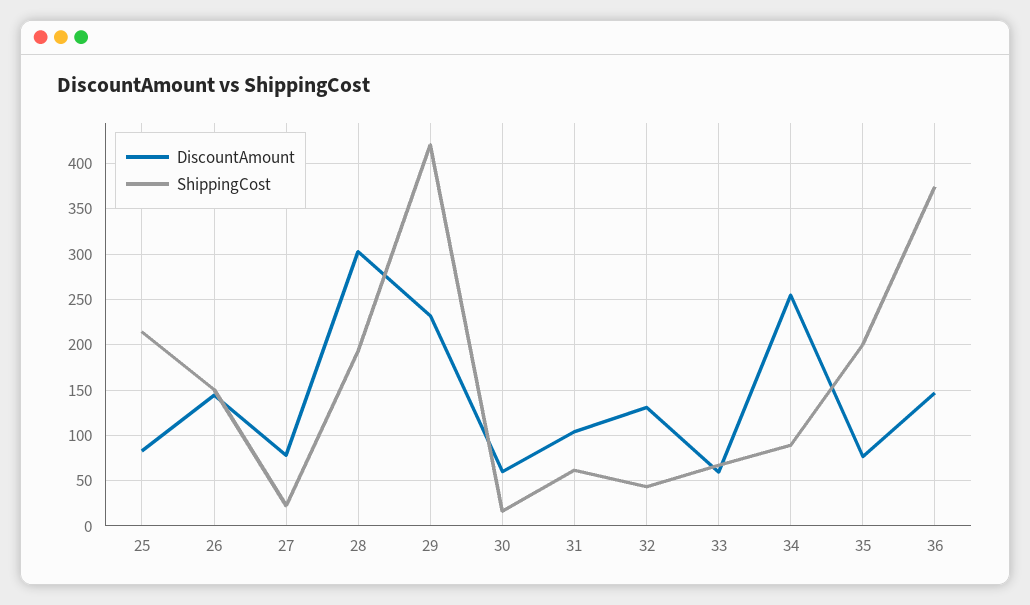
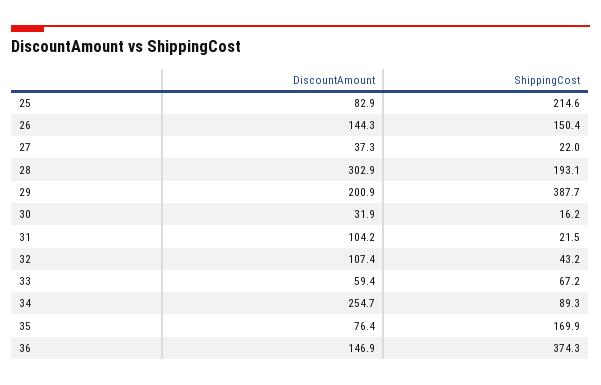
DiscountAmount, 27: 80 -> 37.3
DiscountAmount, 29: 230 -> 200.9
ShippingCost, 29: 420 -> 387.7
DiscountAmount, 30: 60 -> 31.9
ShippingCost, 31: 60 -> 21.5
DiscountAmount, 32: 130 -> 107.4
ShippingCost, 35: 200 -> 169.9

